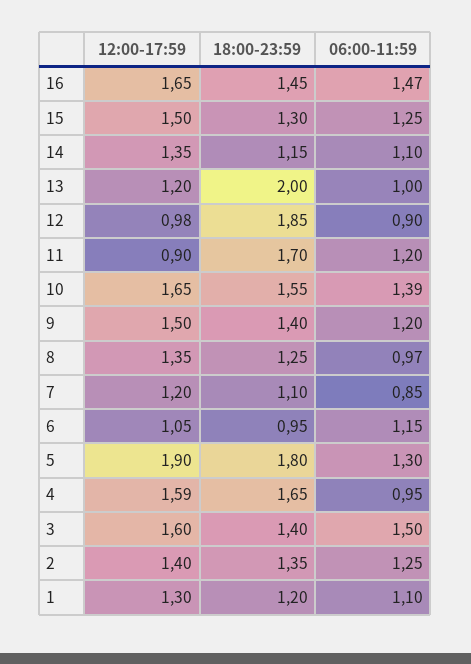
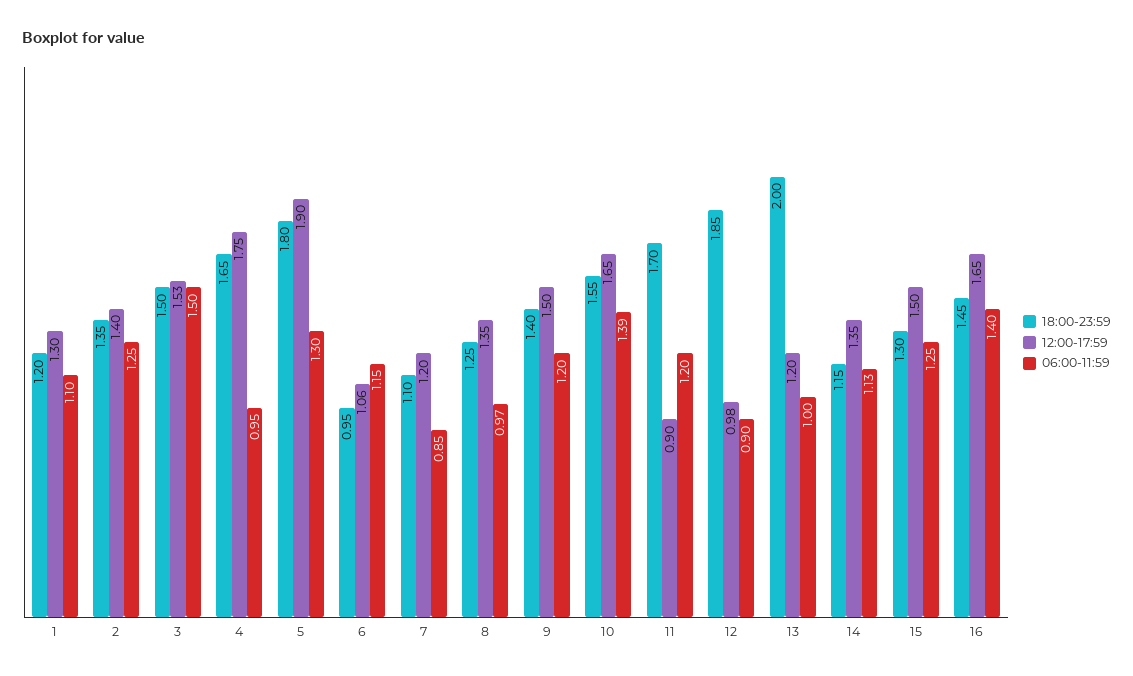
06:00-11:59, 16: 1.47 -> 1.4
06:00-11:59, 14: 1.1 -> 1.13
12:00-17:59, 6: 1.05 -> 1.06
12:00-17:59, 4: 1.59 -> 1.75
12:00-17:59, 3: 1.6 -> 1.53
18:00-23:59, 3: 1.4 -> 1.5

